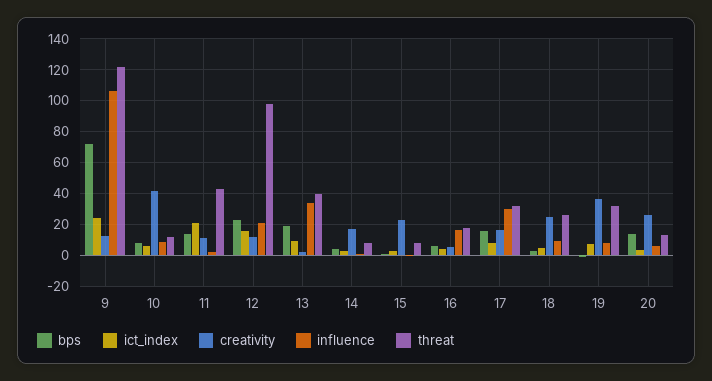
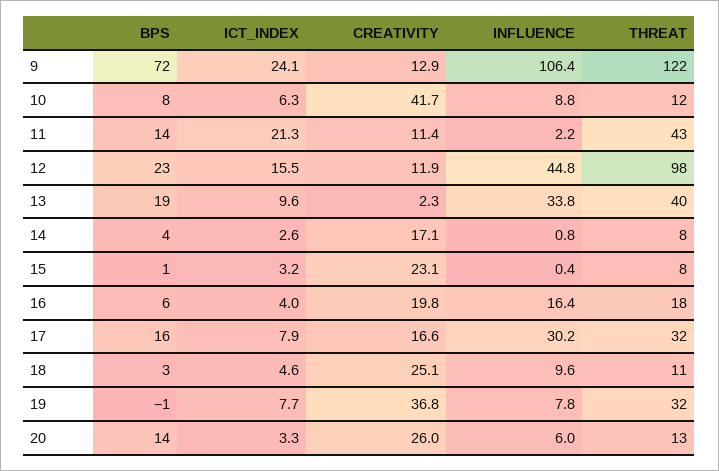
influence, 12: 20 -> 44.8
creativity, 16: 5 -> 19.8
threat, 18: 25 -> 11

